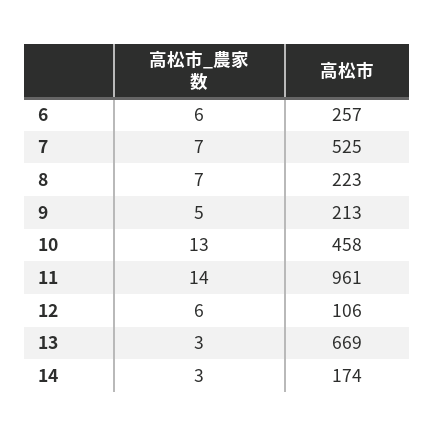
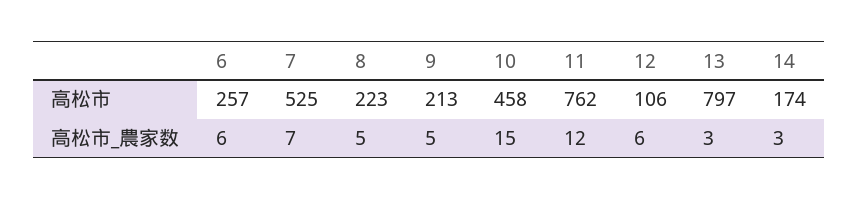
高松市_農家数, 8: 7 -> 5
高松市_農家数, 10: 13 -> 15
高松市_農家数, 11: 14 -> 12
高松市, 11: 961 -> 762
高松市, 13: 669 -> 797

